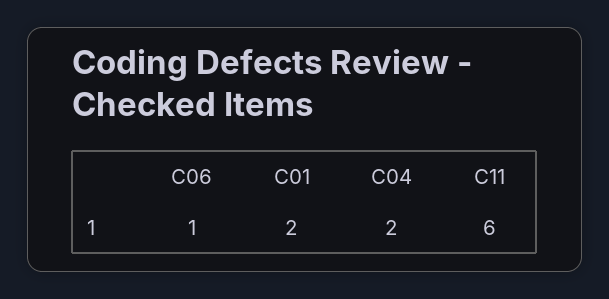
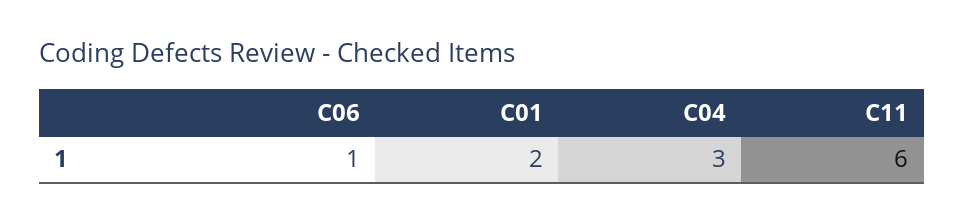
C04: 2 -> 3

